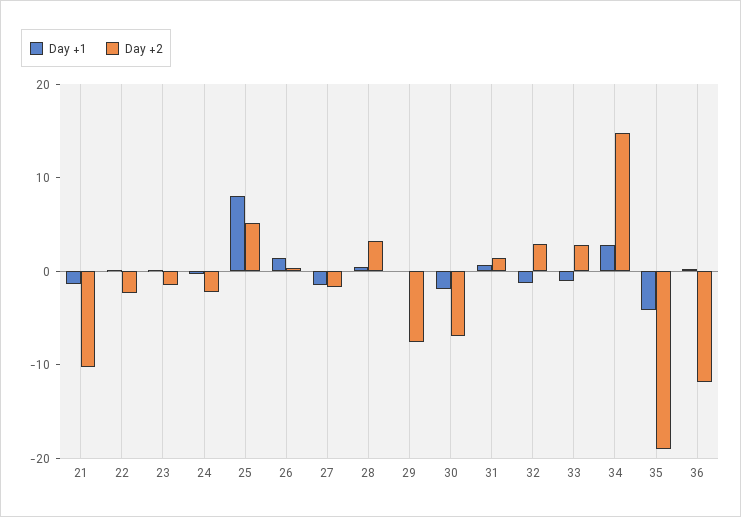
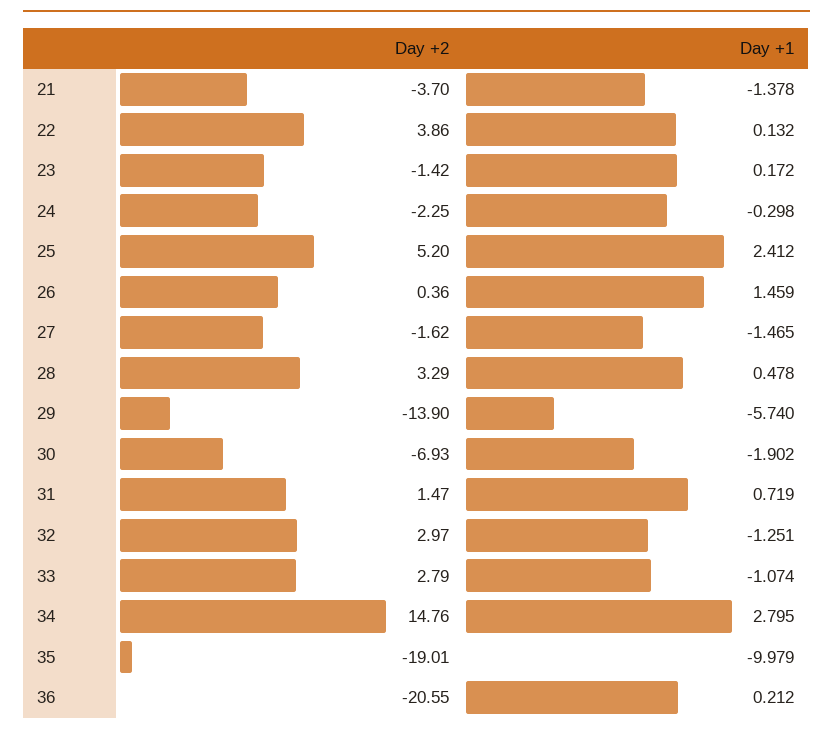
Day +2, 21: -10 -> -3.7
Day +2, 22: -2 -> 3.86
Day +1, 25: 8 -> 2.412
Day +1, 29: 0 -> -5.74
Day +2, 29: -8 -> -13.9
Day +1, 35: -4 -> -9.979
Day +2, 36: -12 -> -20.55

